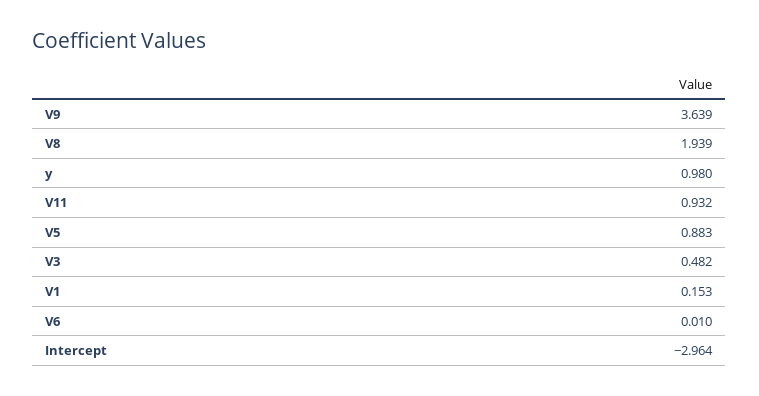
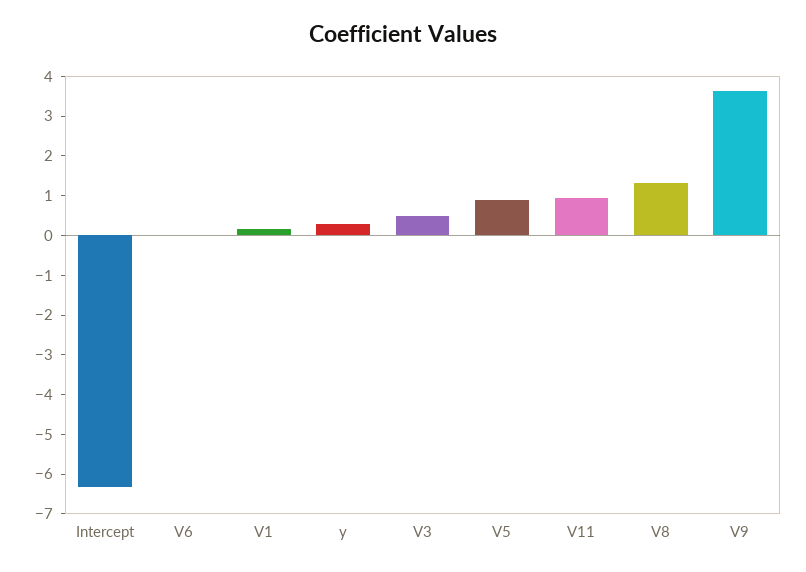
V8: 1.939 -> 1.25
y: 0.98 -> 0.25
Intercept: -2.964 -> -6.25

